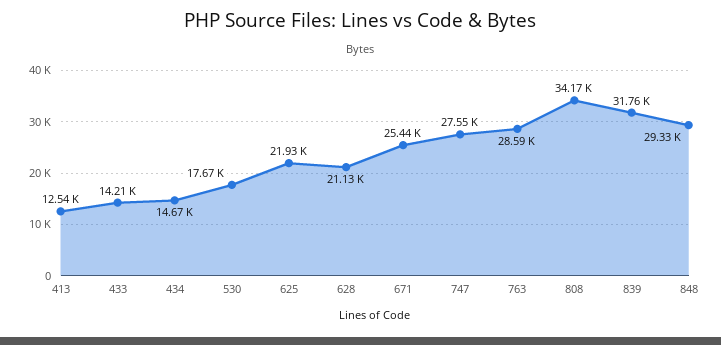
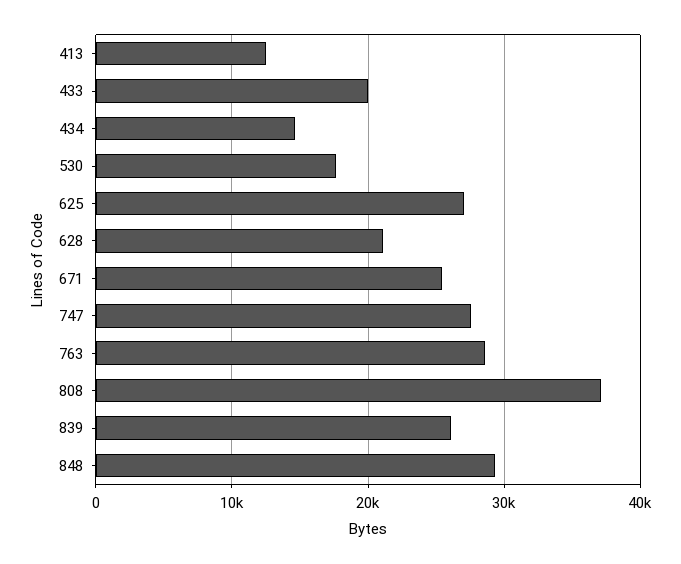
433: 14210 -> 20000
625: 21930 -> 27000
808: 34170 -> 37000
839: 31760 -> 26000

